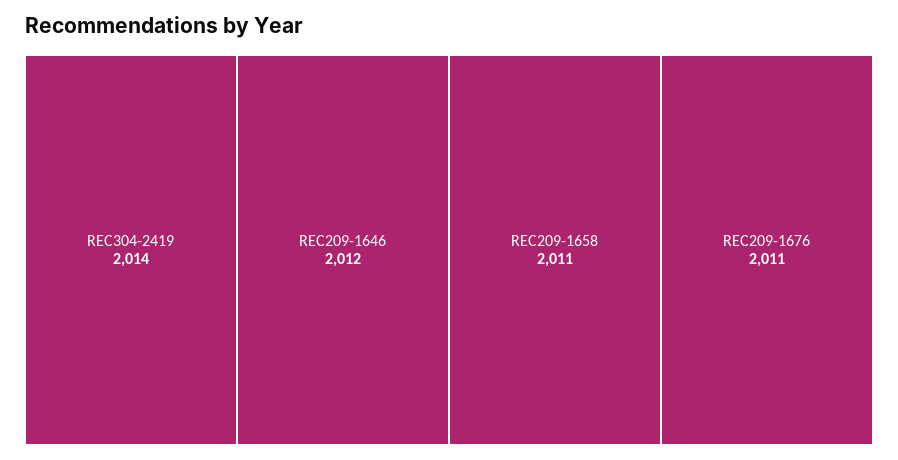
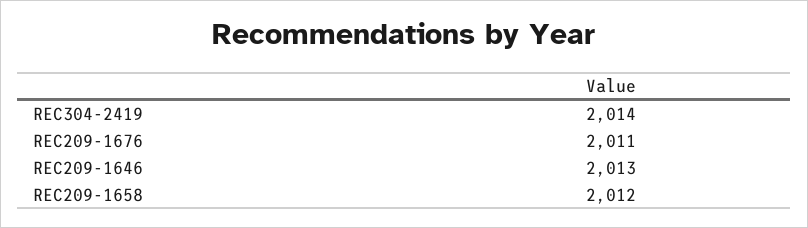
REC209-1646: 2012 -> 2013
REC209-1658: 2011 -> 2012

